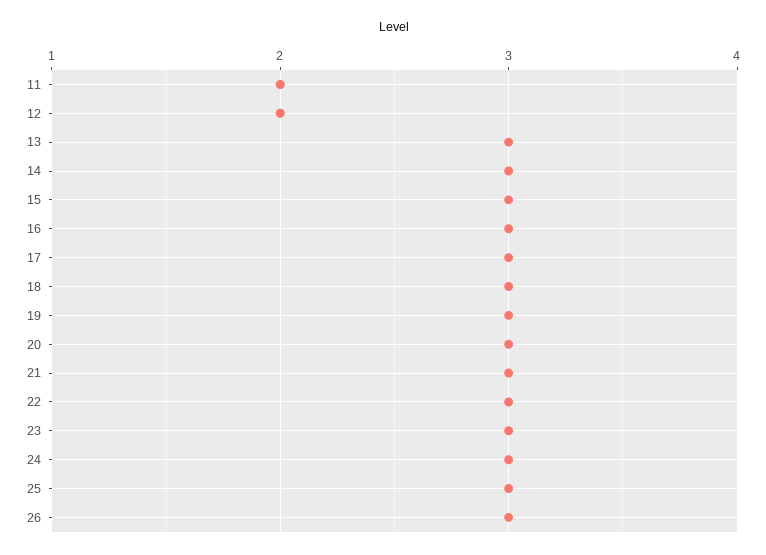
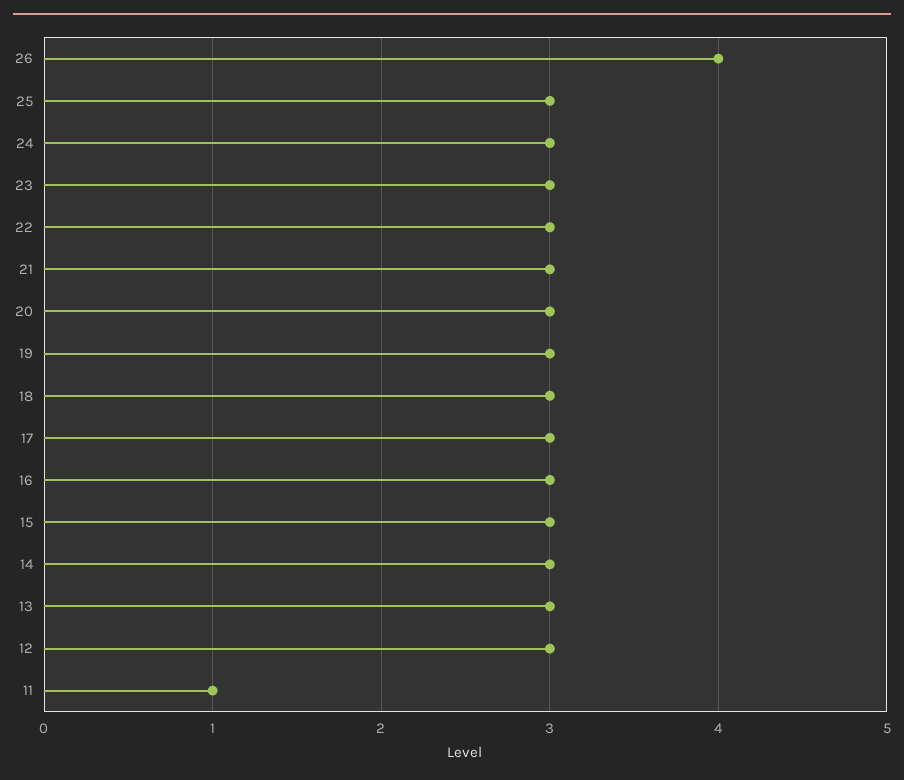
11: 2 -> 1
12: 2 -> 3
26: 3 -> 4

